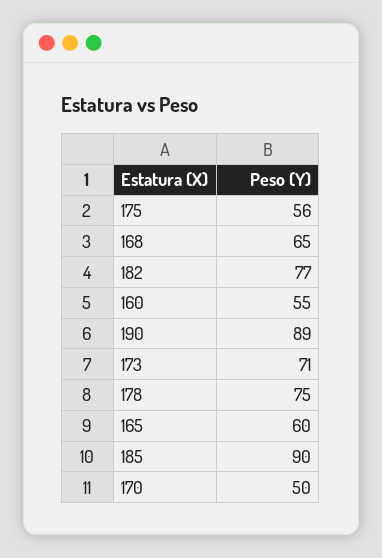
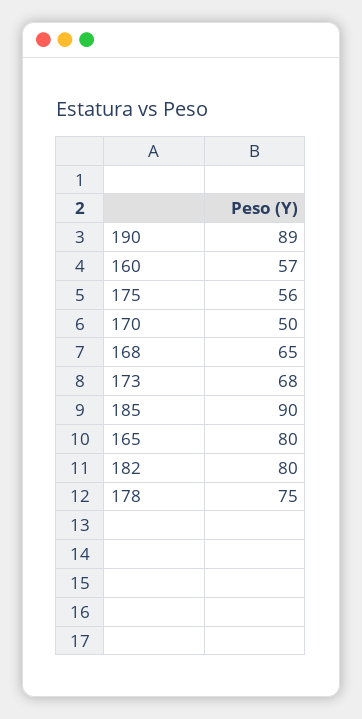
182: 77 -> 80
160: 55 -> 57
173: 71 -> 68
165: 60 -> 80

